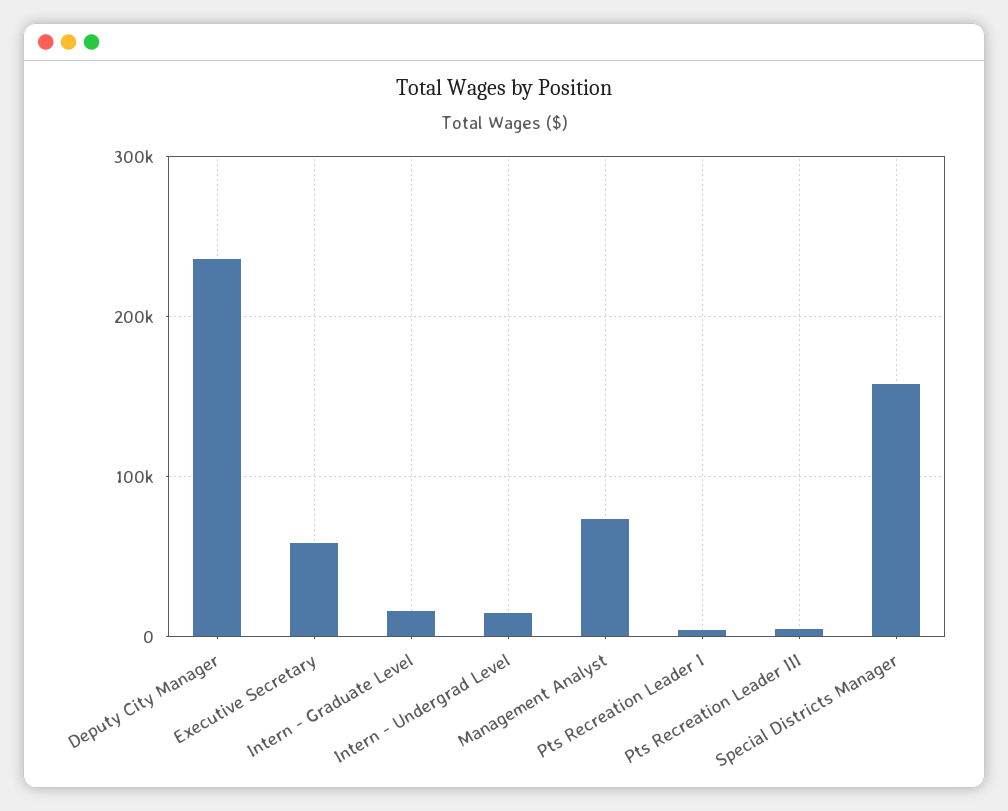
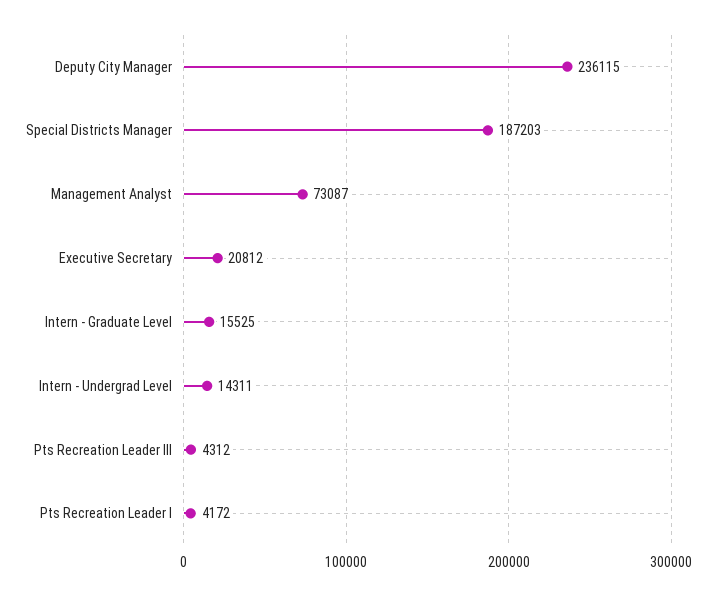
Executive Secretary: 60000 -> 20812
Special Districts Manager: 160000 -> 187203

